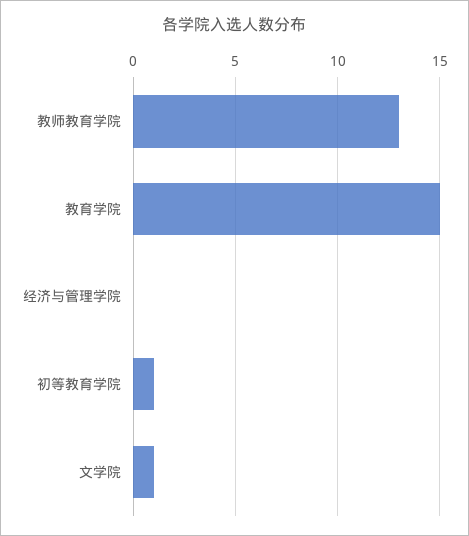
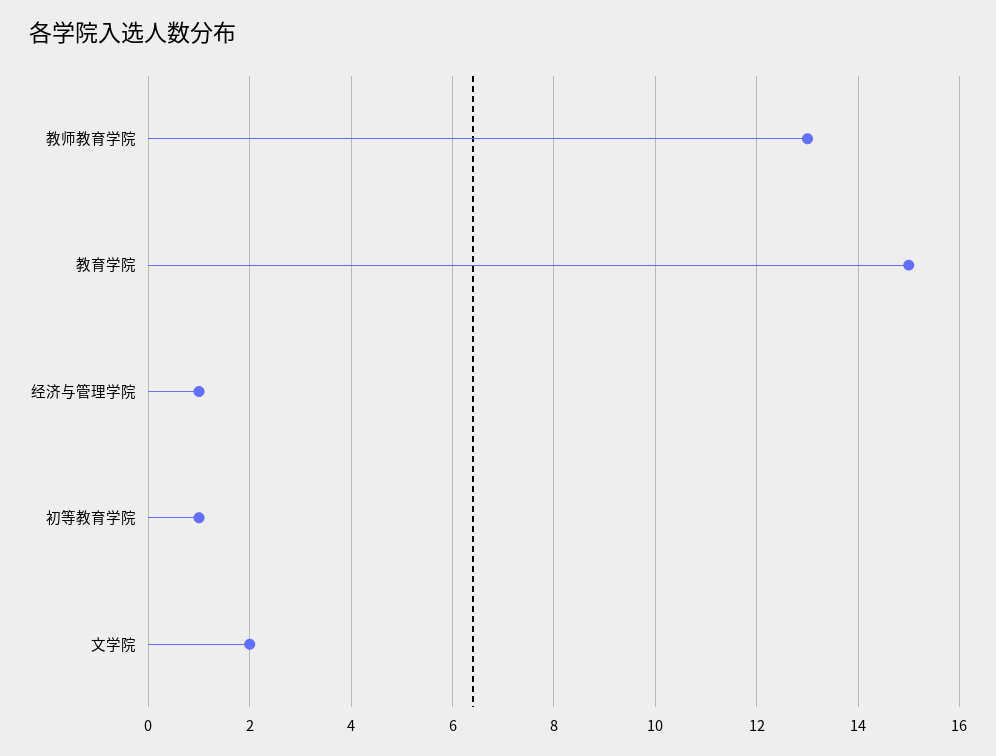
经济与管理学院: 0 -> 1
文学院: 1 -> 2

